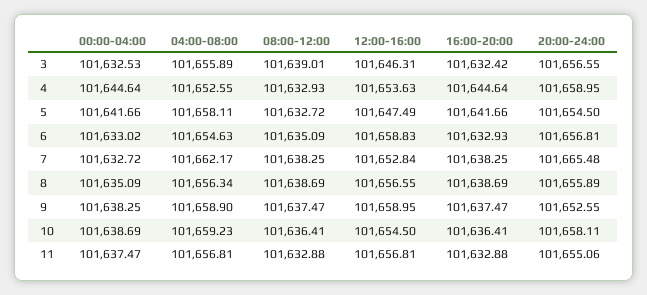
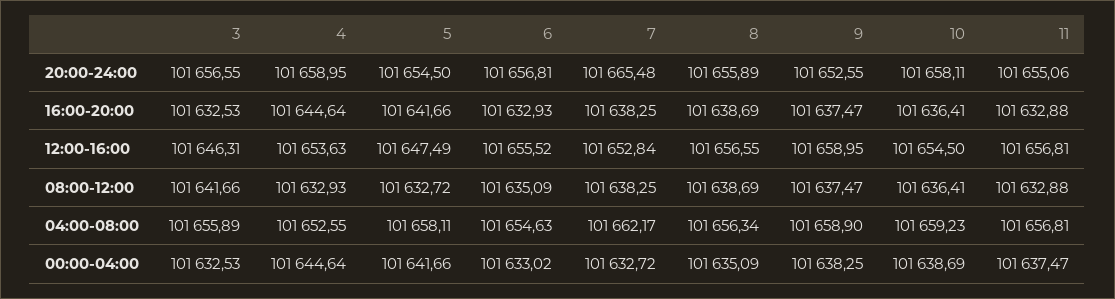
08:00-12:00, 3: 101639.01 -> 101641.66
16:00-20:00, 3: 101632.42 -> 101632.53
12:00-16:00, 6: 101658.83 -> 101655.52

